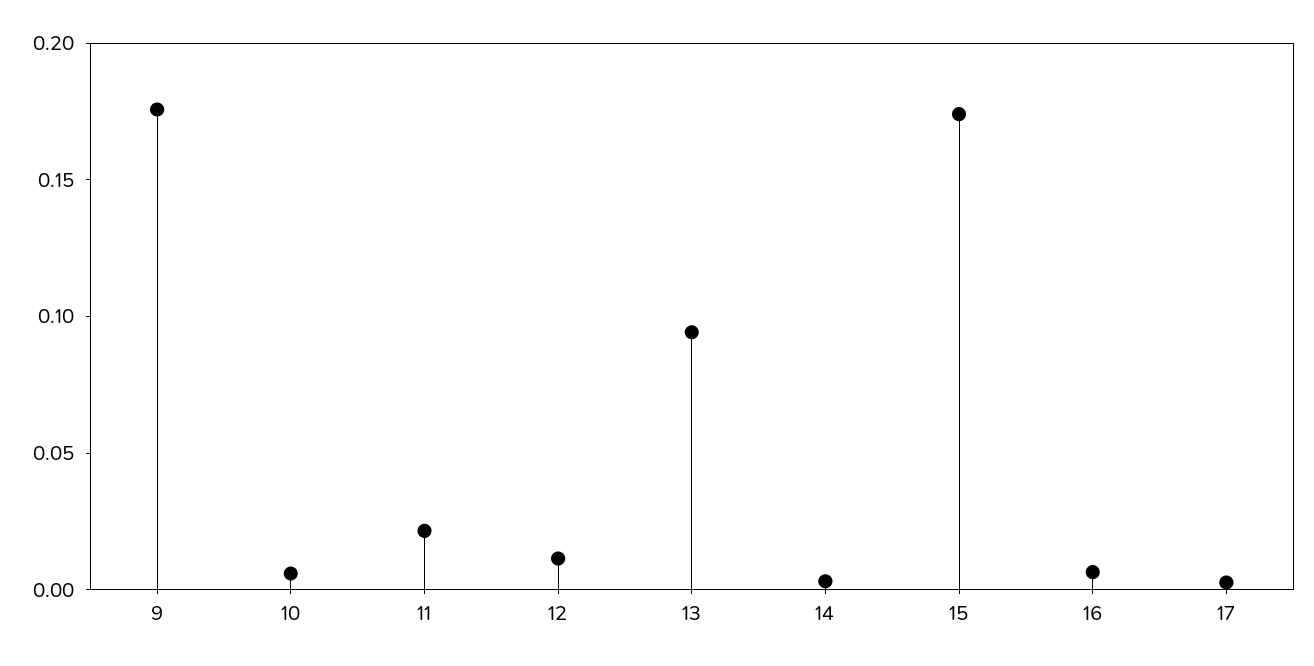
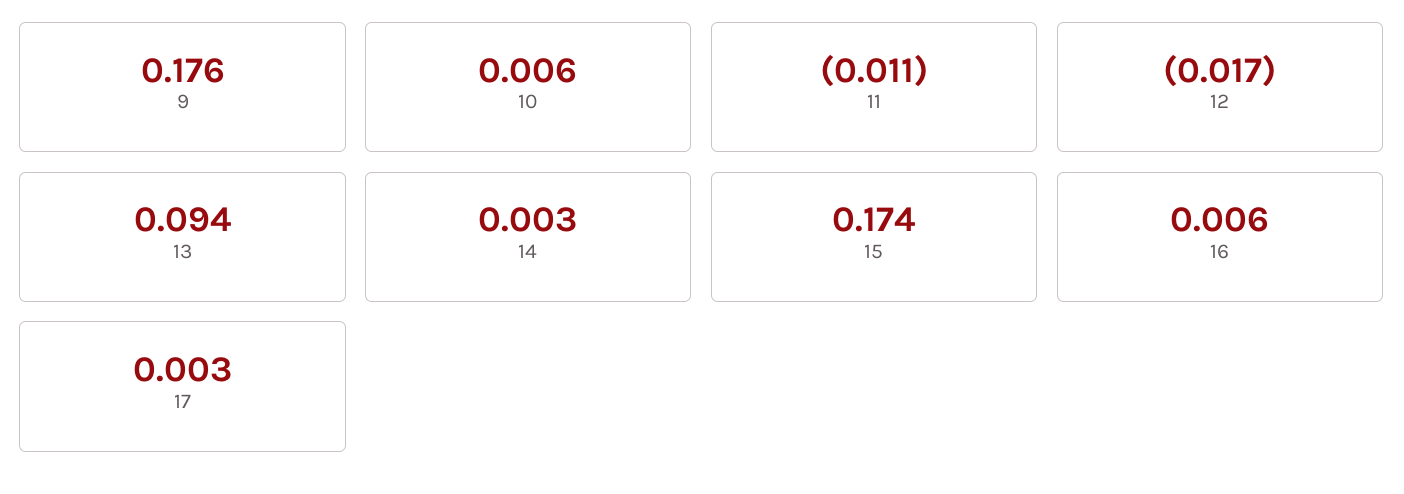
11: 0.02 -> -0.011
12: 0.01 -> -0.017

